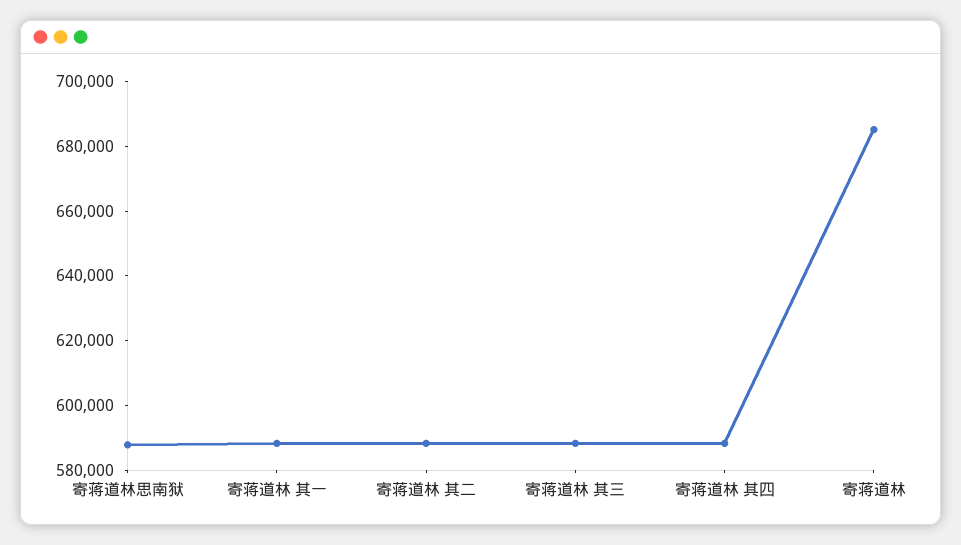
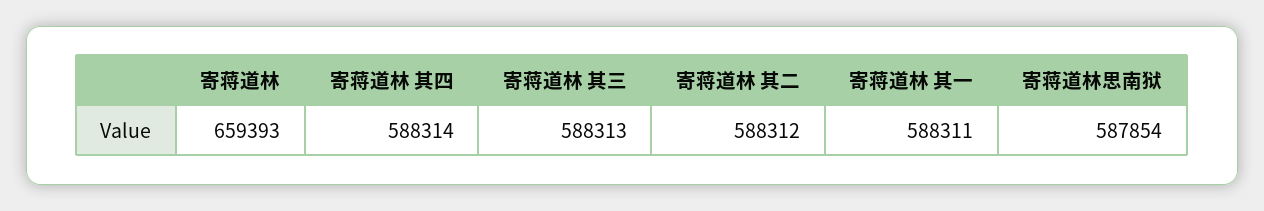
寄蒋道林: 685000 -> 659393

